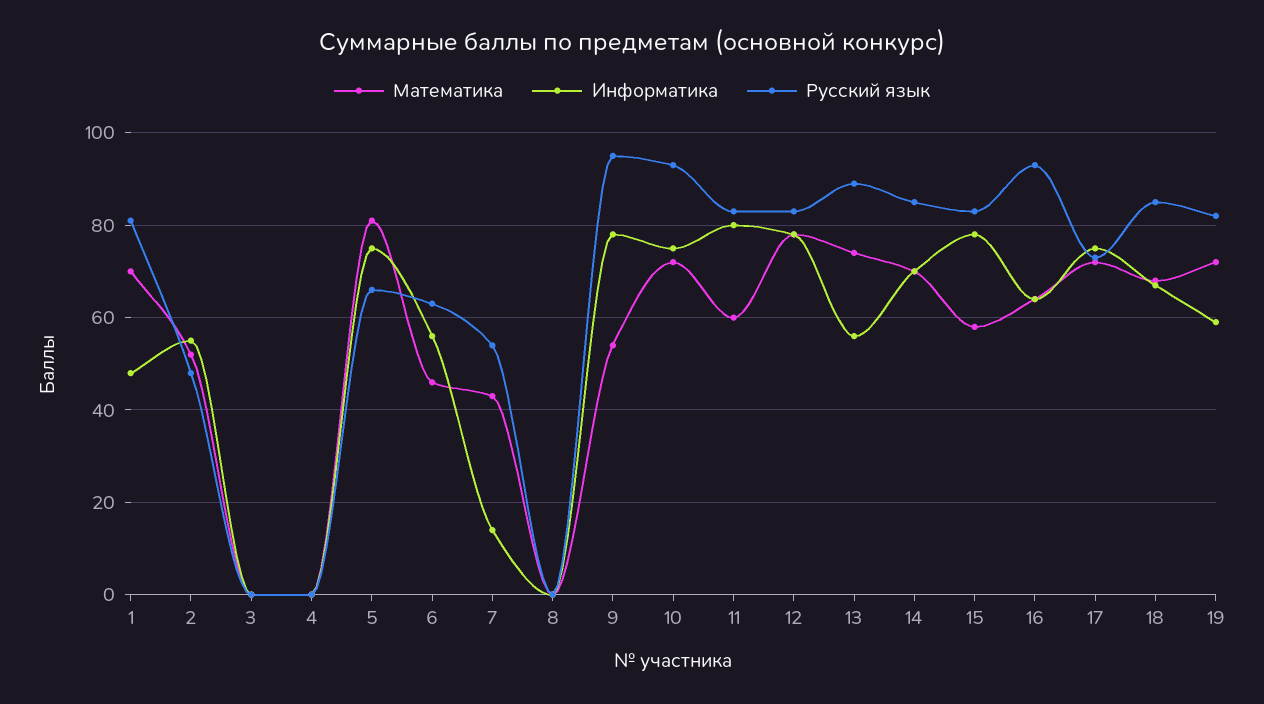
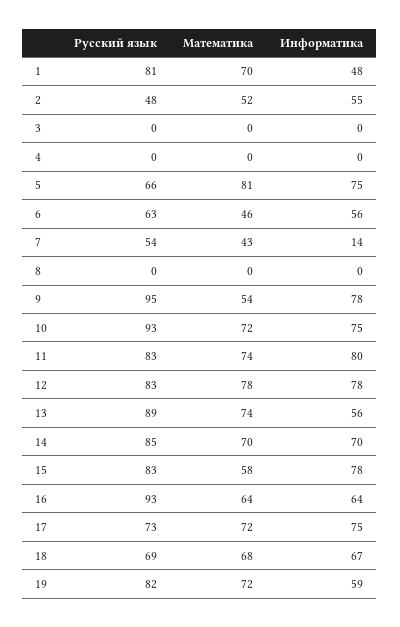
Математика, 11: 60 -> 74
Русский язык, 18: 85 -> 69

